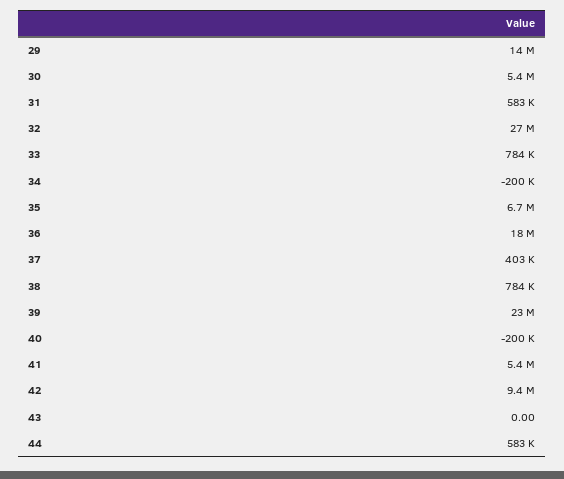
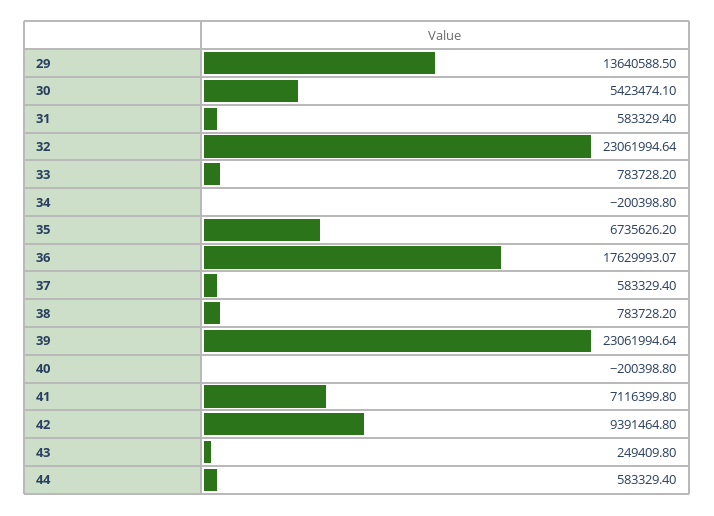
32: 27000000 -> 23061994.64
37: 403000 -> 583329.4
41: 5400000 -> 7116399.8
43: 0 -> 249409.8

